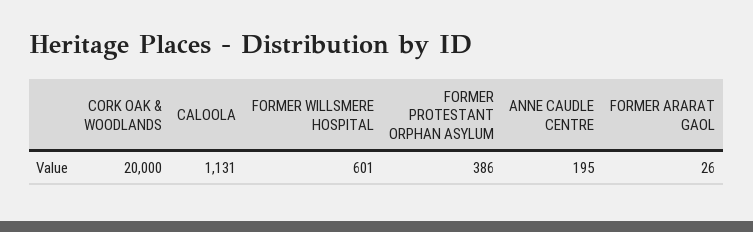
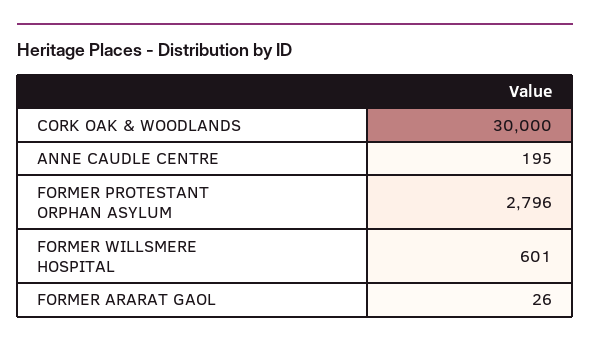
CORK OAK & WOODLANDS: 20000 -> 30000
CALOOLA: 1131 -> none
FORMER PROTESTANT ORPHAN ASYLUM: 386 -> 2796

